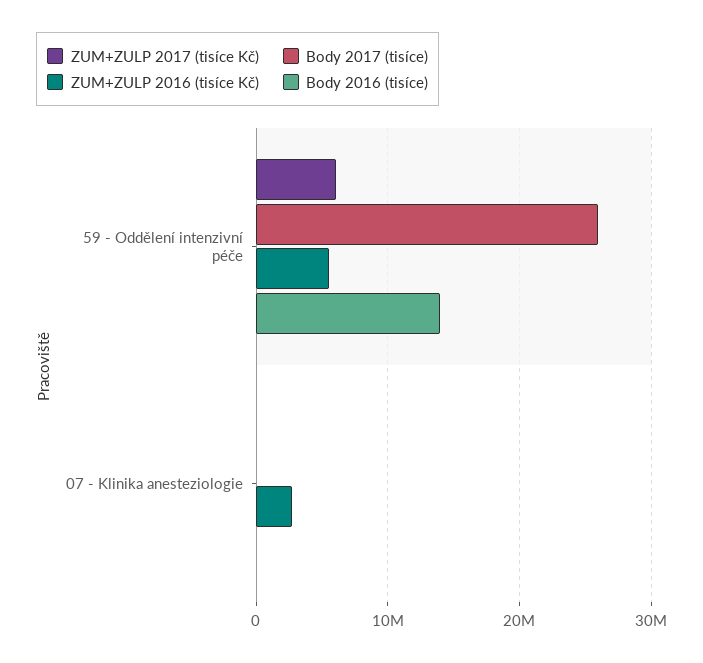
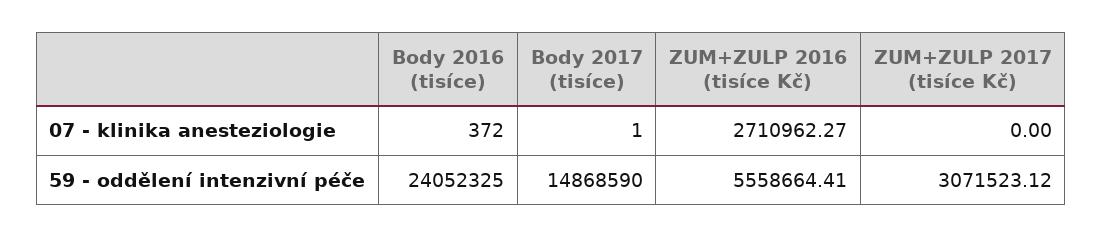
ZUM+ZULP 2017 (tisíce Kč), 59 - Oddělení intenzivní péče: 6000000 -> 3071523.12
Body 2017 (tisíce), 59 - Oddělení intenzivní péče: 26000000 -> 14868590
Body 2016 (tisíce), 59 - Oddělení intenzivní péče: 14000000 -> 24052325

